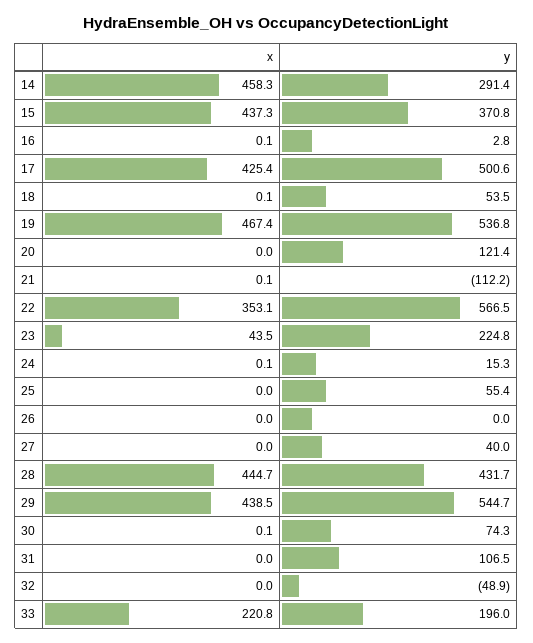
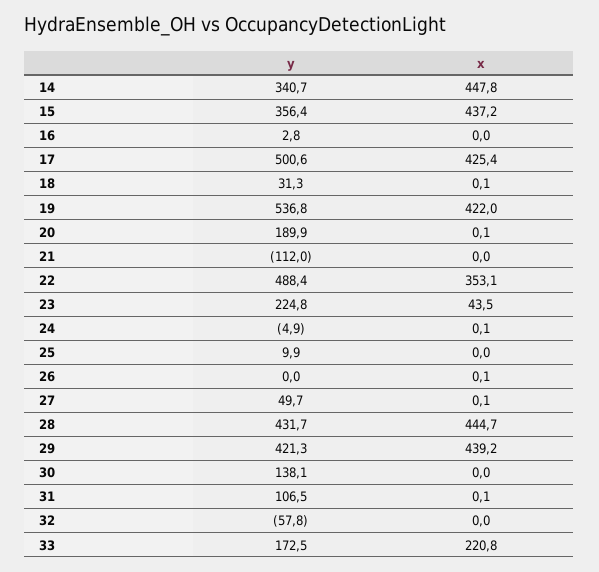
x, 14: 458.3 -> 447.8
y, 14: 291.4 -> 340.7
x, 15: 437.3 -> 437.2
y, 15: 370.8 -> 356.4
x, 16: 0.1 -> 0
y, 18: 53.5 -> 31.3
x, 19: 467.4 -> 422
x, 20: 0 -> 0.1
y, 20: 121.4 -> 189.9
x, 21: 0.1 -> 0
y, 21: -112.2 -> -112
y, 22: 566.5 -> 488.4
y, 24: 15.3 -> -4.9
y, 25: 55.4 -> 9.9
x, 26: 0 -> 0.1
x, 27: 0 -> 0.1
y, 27: 40 -> 49.7
x, 29: 438.5 -> 439.2
y, 29: 544.7 -> 421.3
x, 30: 0.1 -> 0
y, 30: 74.3 -> 138.1
x, 31: 0 -> 0.1
y, 32: -48.9 -> -57.8
y, 33: 196 -> 172.5

